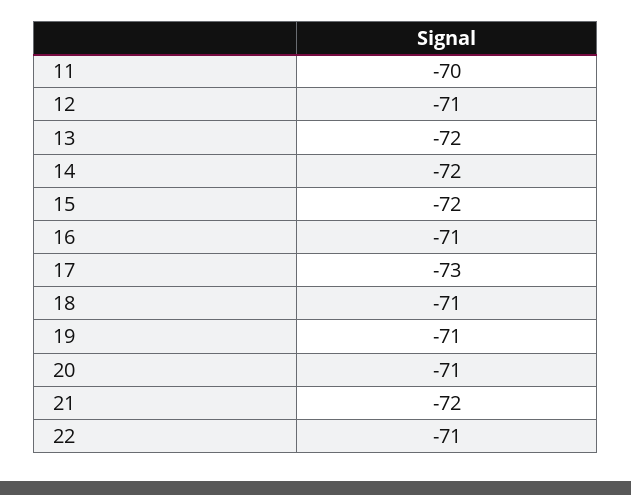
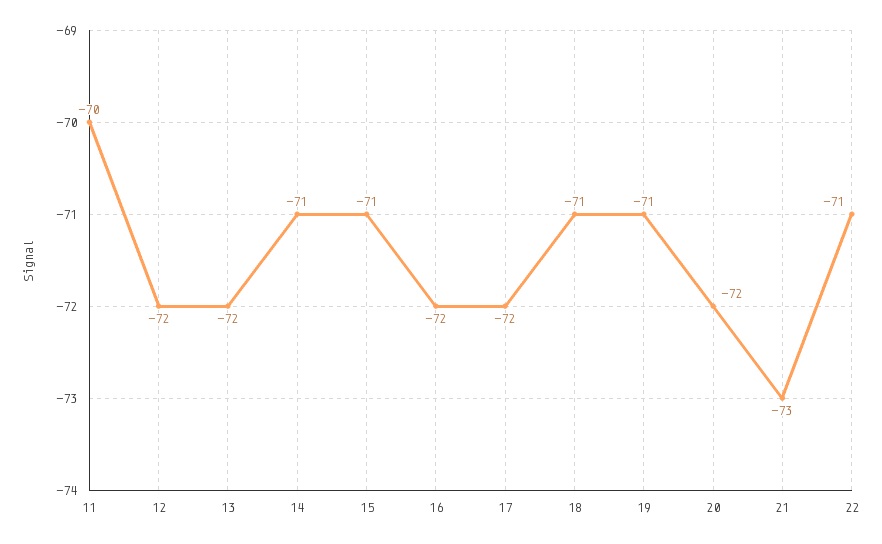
12: -71 -> -72
14: -72 -> -71
15: -72 -> -71
16: -71 -> -72
17: -73 -> -72
20: -71 -> -72
21: -72 -> -73

